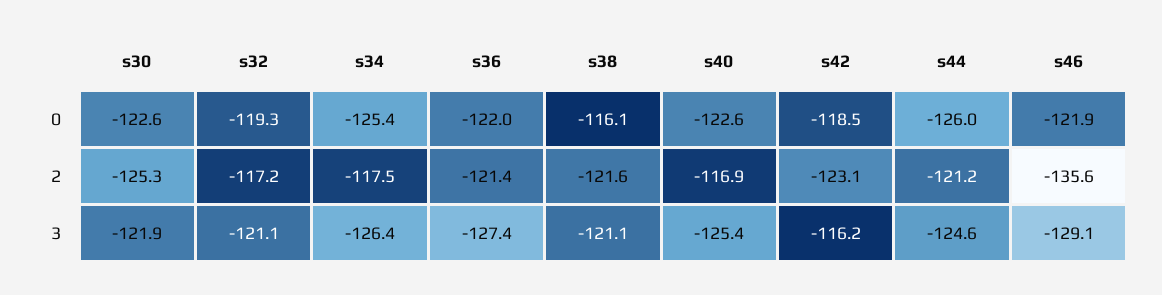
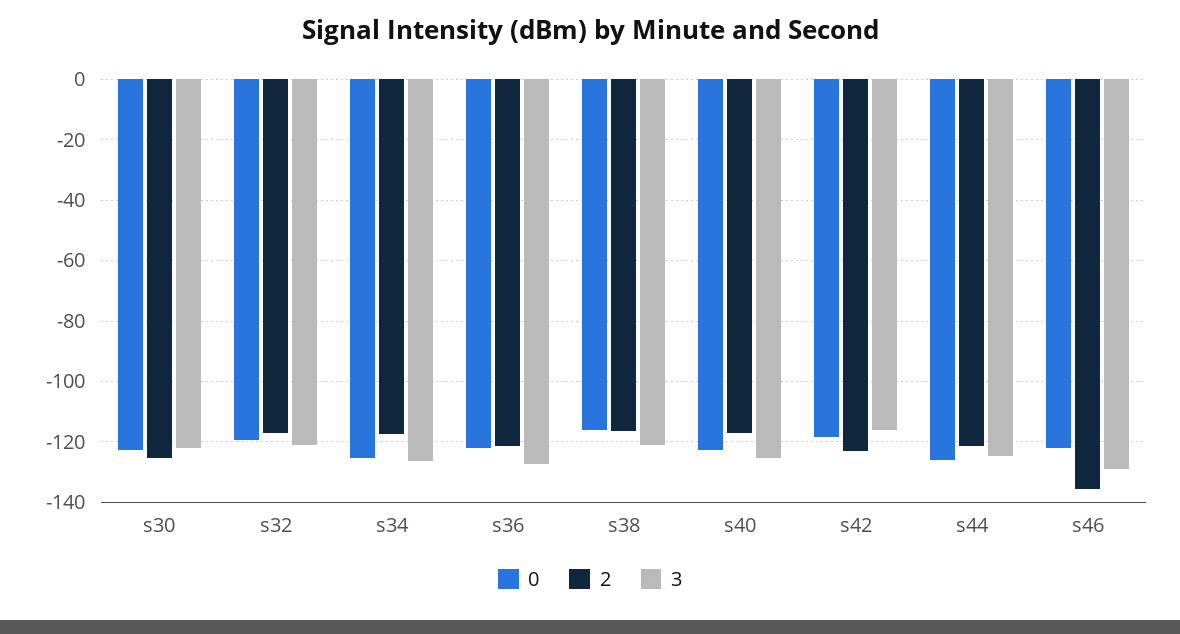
2, s38: -121.6 -> -116

